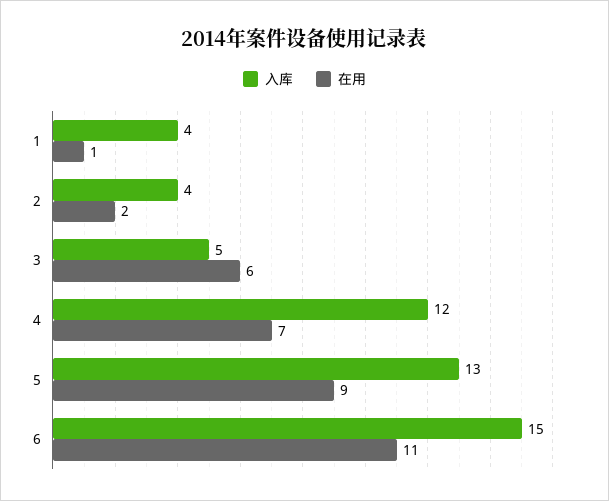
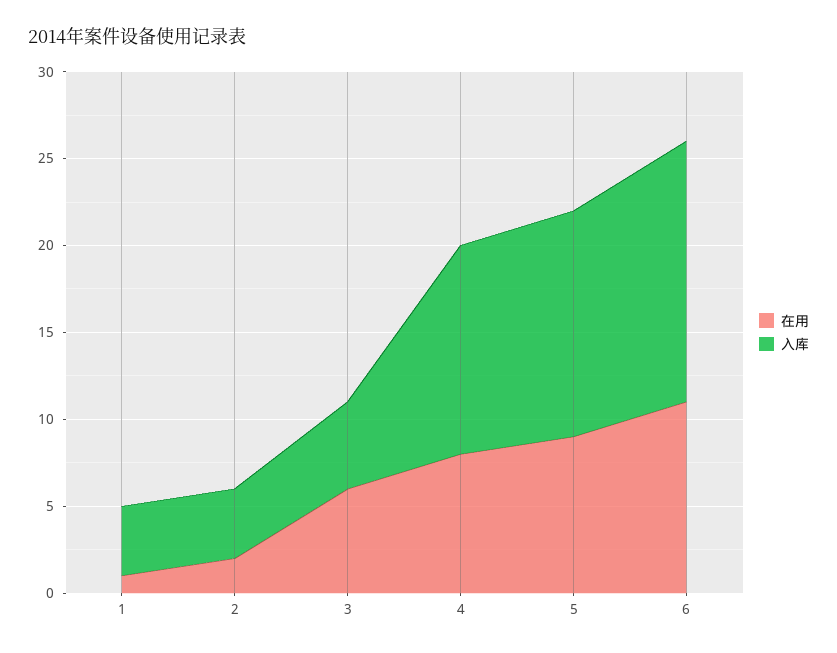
在用, 4: 7 -> 8

